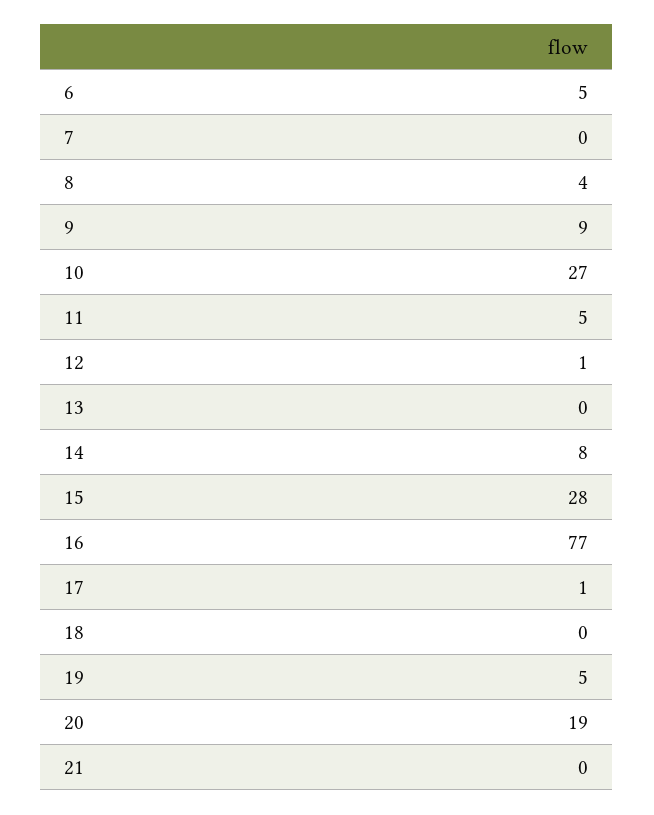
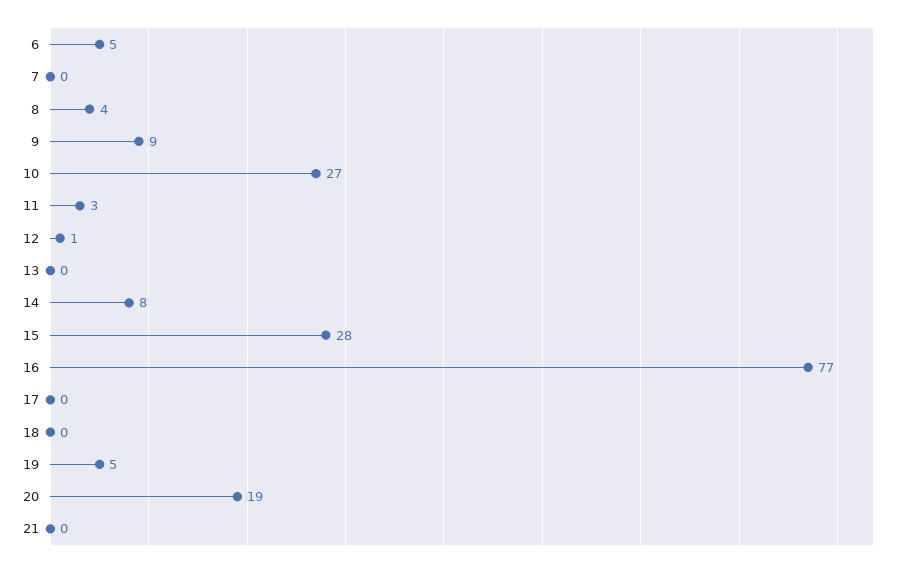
11: 5 -> 3
17: 1 -> 0

